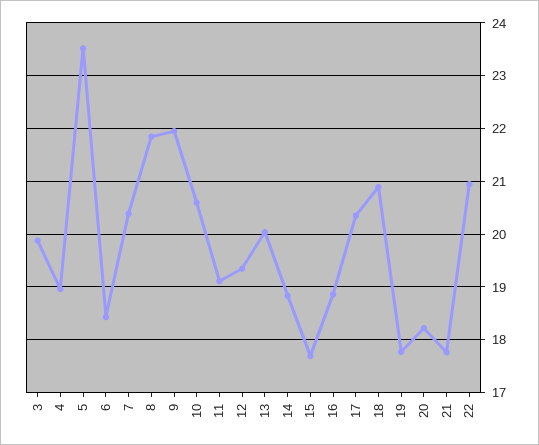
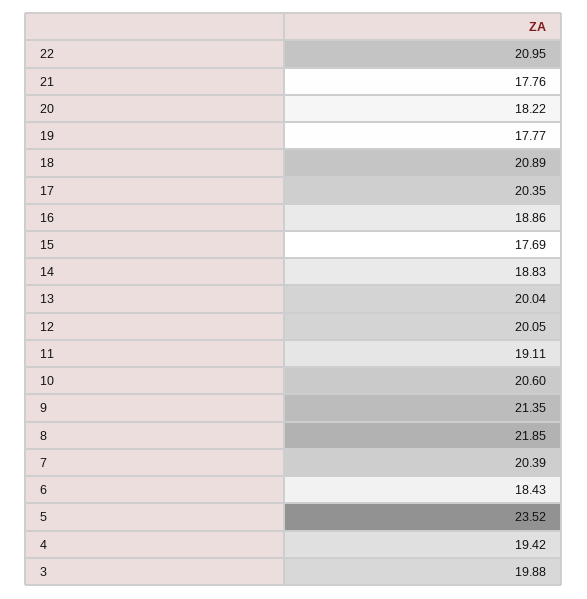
4: 19 -> 19.42
9: 22 -> 21.35
12: 19.4 -> 20.05

